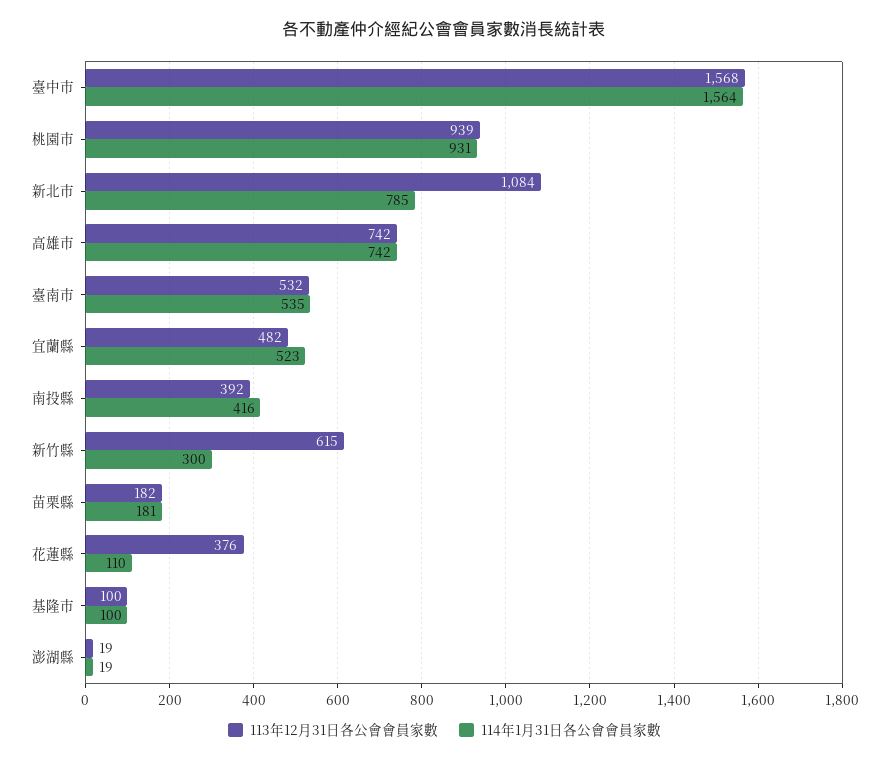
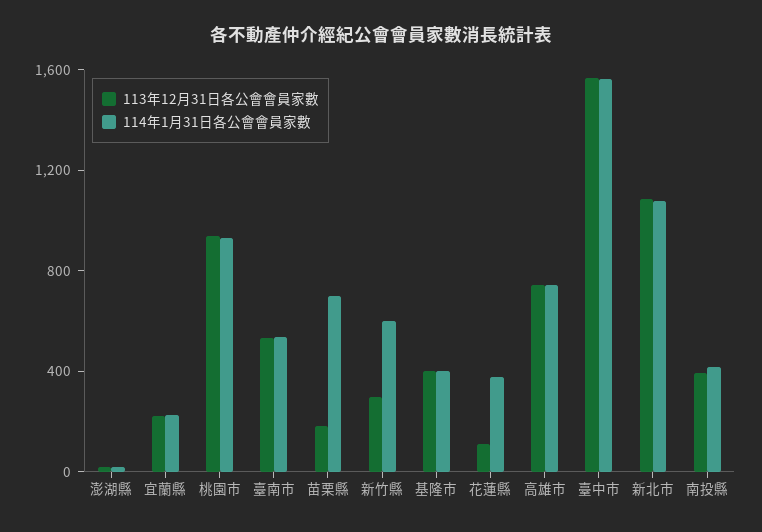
114年1月31日各公會會員家數, 新北市: 785 -> 1100
113年12月31日各公會會員家數, 宜蘭縣: 482 -> 200
114年1月31日各公會會員家數, 宜蘭縣: 523 -> 200
113年12月31日各公會會員家數, 新竹縣: 615 -> 300
114年1月31日各公會會員家數, 新竹縣: 300 -> 600
114年1月31日各公會會員家數, 苗栗縣: 181 -> 700
113年12月31日各公會會員家數, 花蓮縣: 376 -> 100
114年1月31日各公會會員家數, 花蓮縣: 110 -> 400
113年12月31日各公會會員家數, 基隆市: 100 -> 400
114年1月31日各公會會員家數, 基隆市: 100 -> 400

